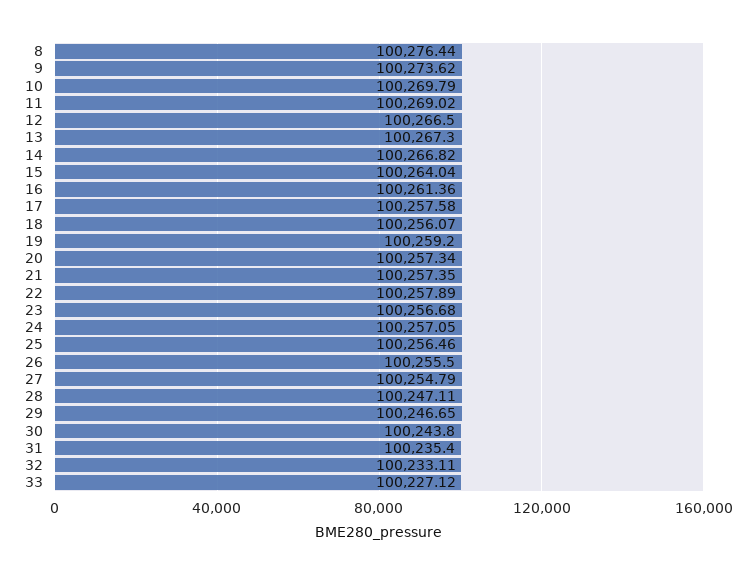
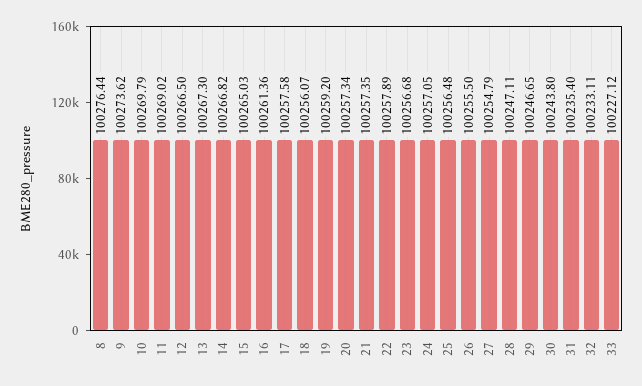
15: 100264.04 -> 100265.03
25: 100256.46 -> 100256.48

